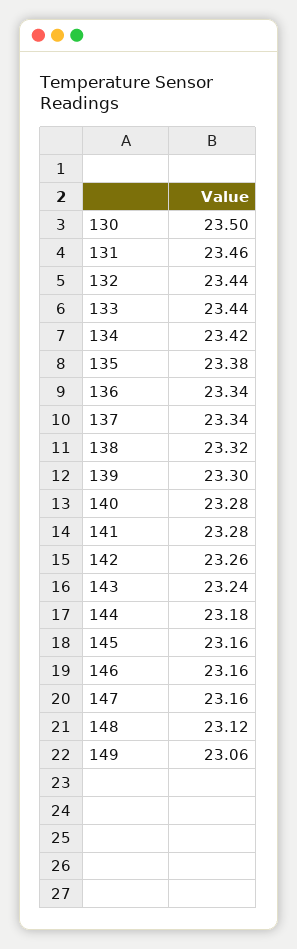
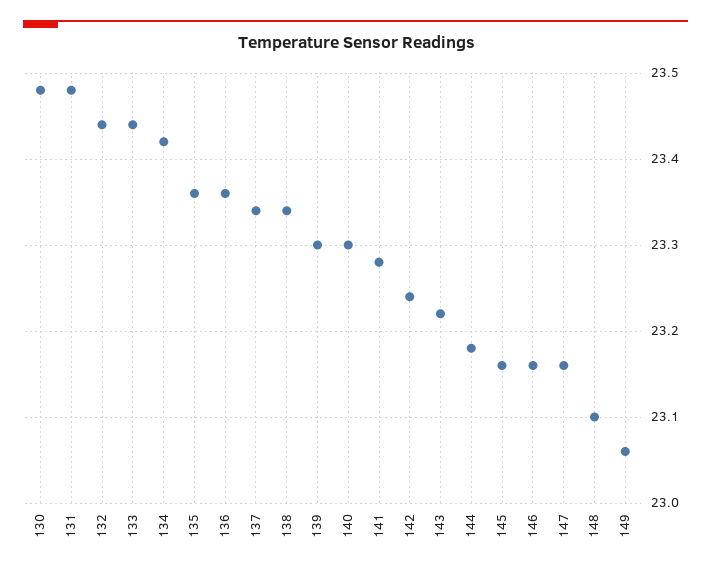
130: 23.5 -> 23.48
131: 23.46 -> 23.48
135: 23.38 -> 23.36
136: 23.34 -> 23.36
138: 23.32 -> 23.34
140: 23.28 -> 23.3
142: 23.26 -> 23.24
143: 23.24 -> 23.22
148: 23.12 -> 23.1

